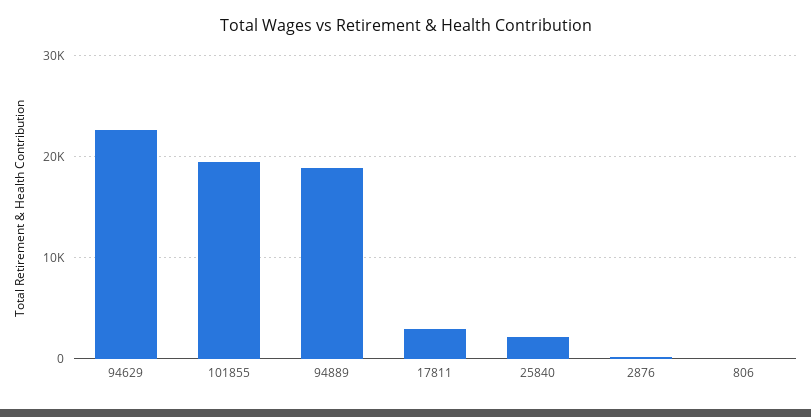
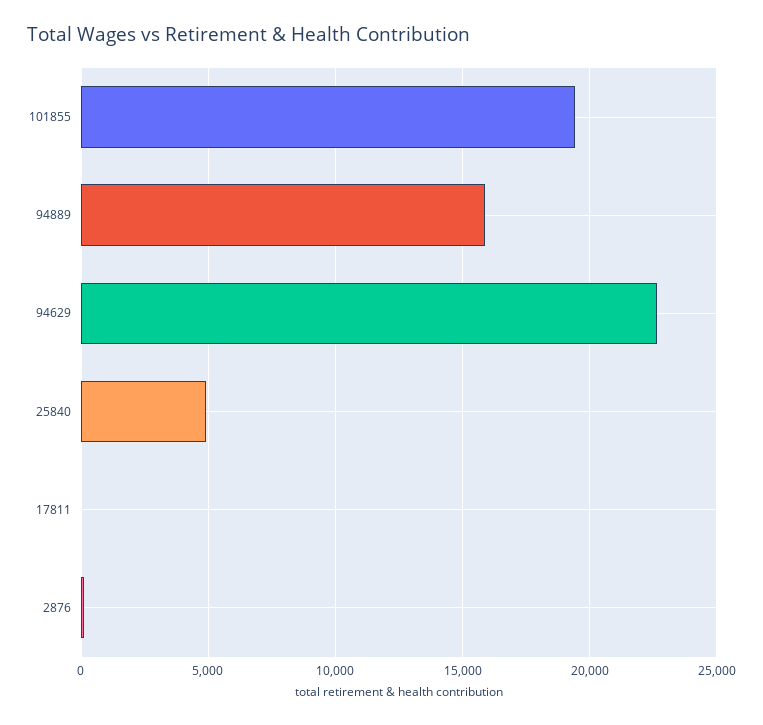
94889: 19000 -> 16000
17811: 3000 -> 0
25840: 2000 -> 5000
806: 0 -> none

